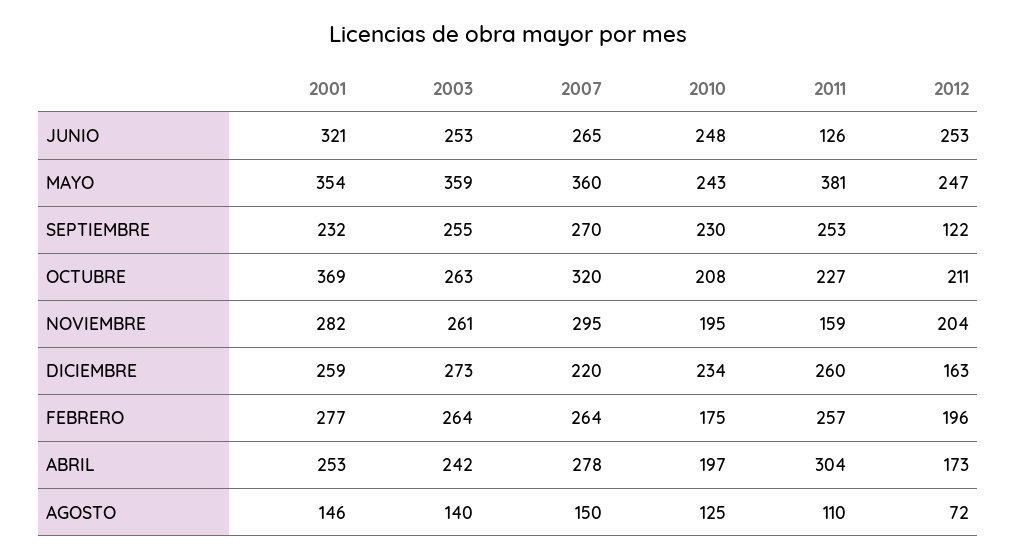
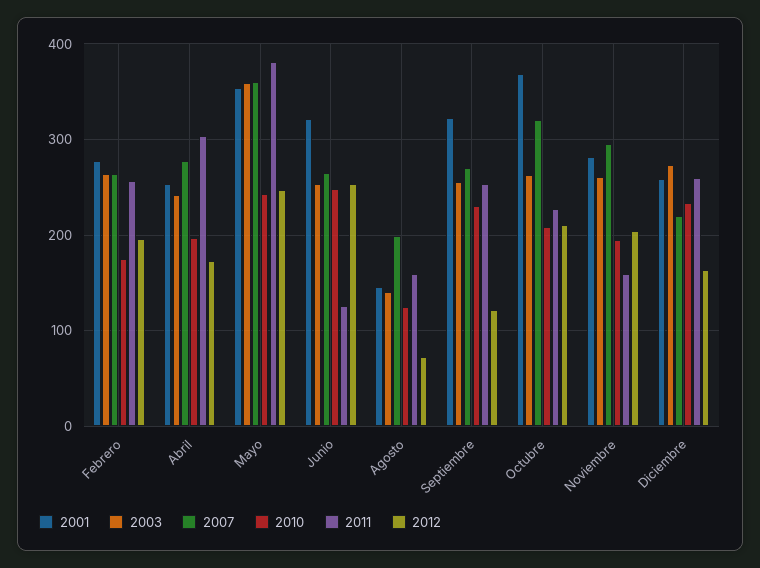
2001, SEPTIEMBRE: 232 -> 320
2007, AGOSTO: 150 -> 200
2011, AGOSTO: 110 -> 160

